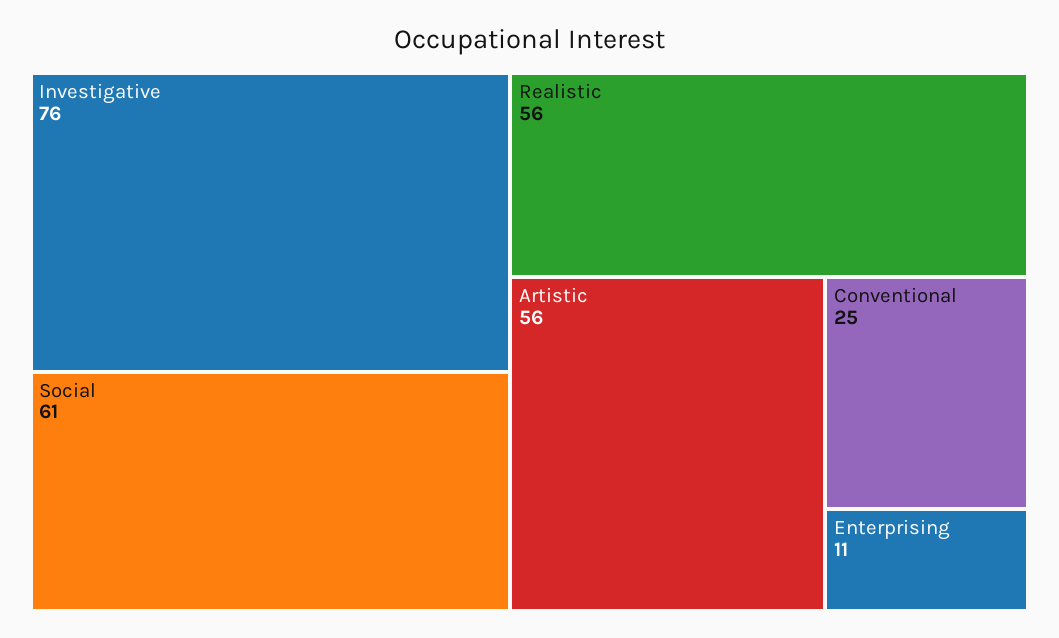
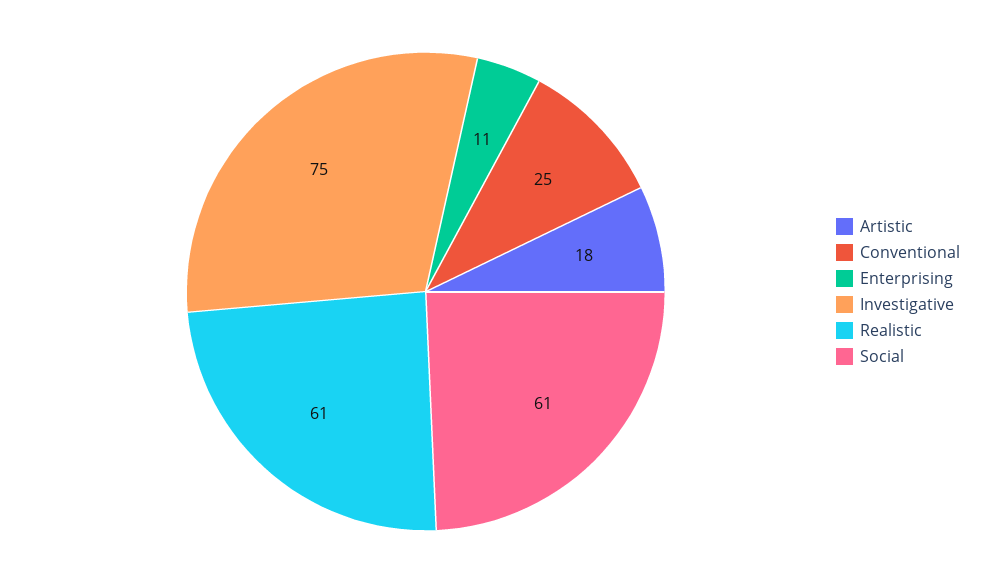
Investigative: 76 -> 75
Realistic: 56 -> 61
Artistic: 56 -> 18

